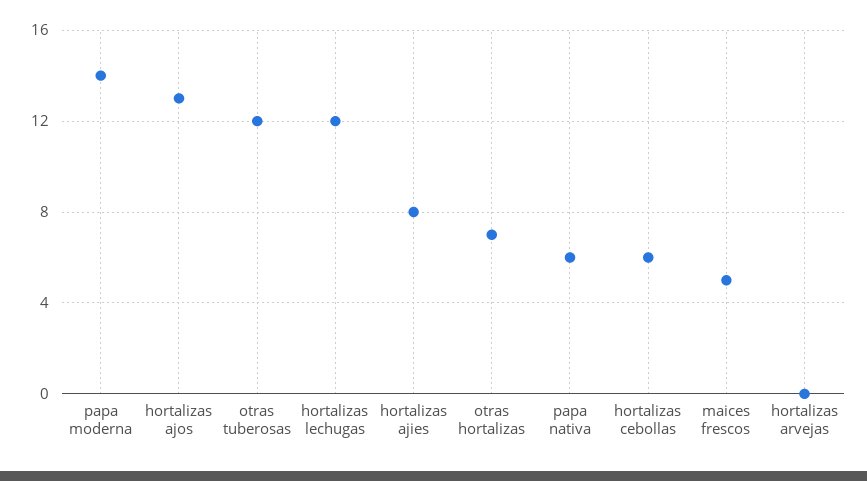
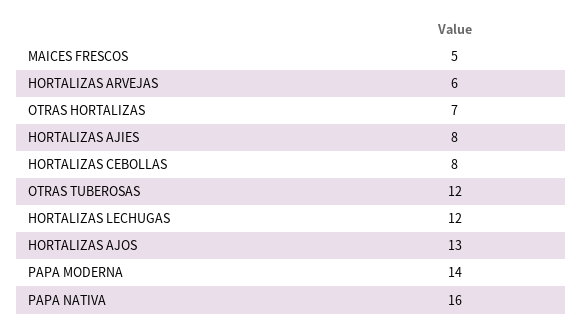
papa nativa: 6 -> 16
hortalizas cebollas: 6 -> 8
hortalizas arvejas: 0 -> 6

